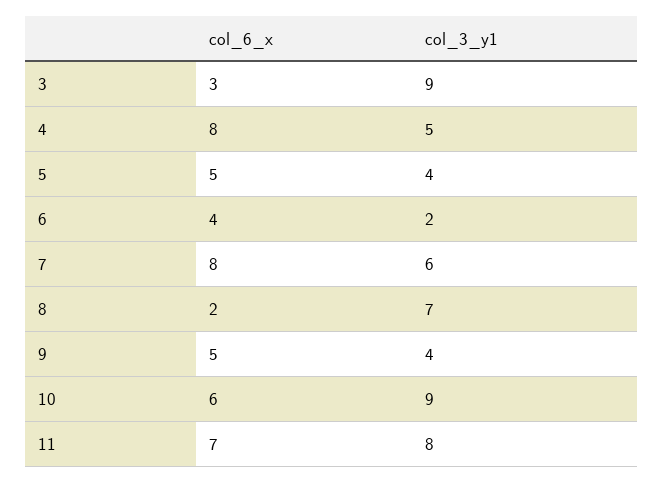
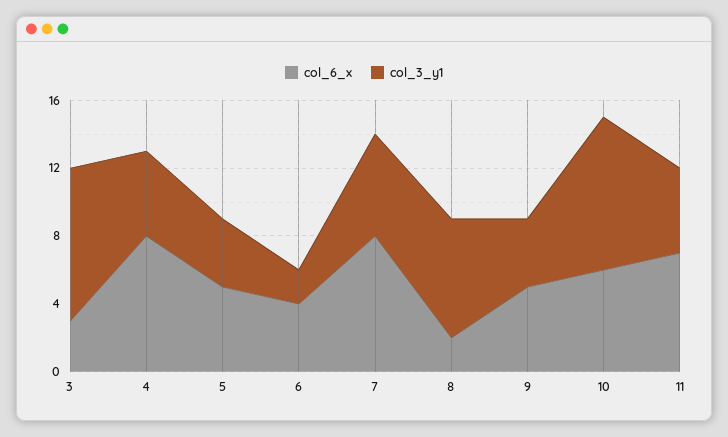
col_3_y1, 11: 8 -> 5

